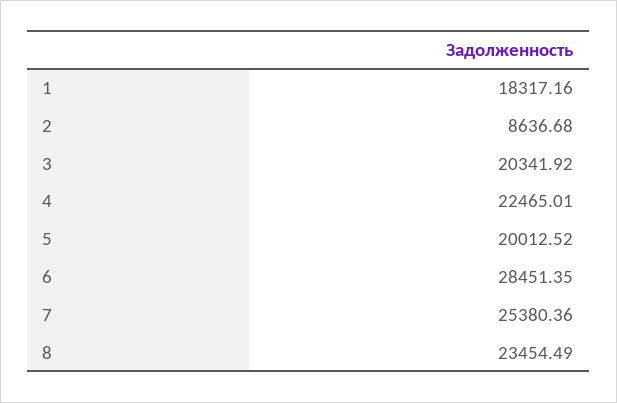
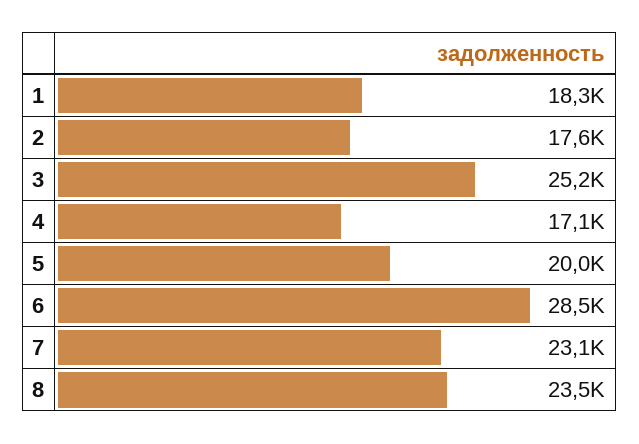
2: 8636.68 -> 17600
3: 20341.92 -> 25200
4: 22465.01 -> 17100
7: 25380.36 -> 23100

